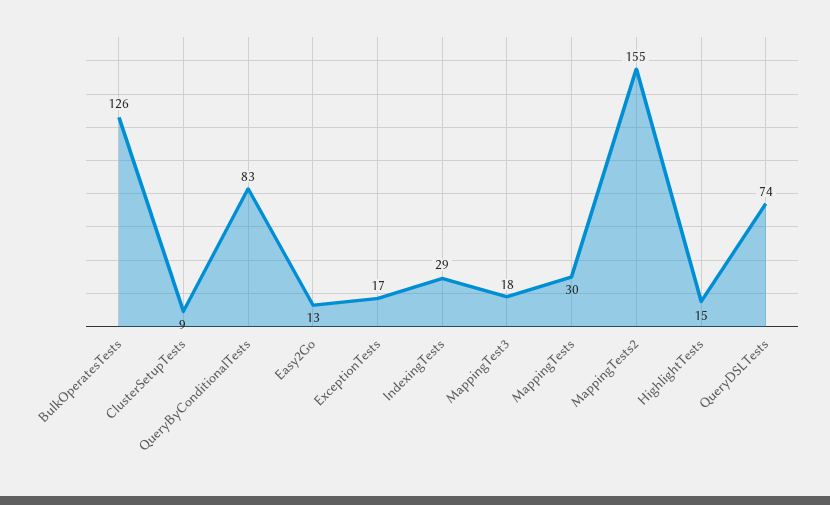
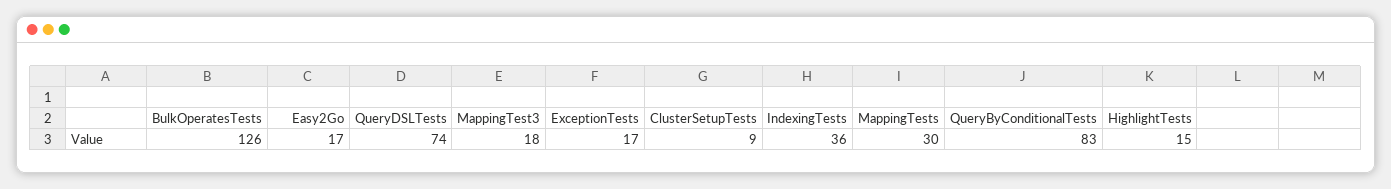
Easy2Go: 13 -> 17
IndexingTests: 29 -> 36
MappingTests2: 155 -> none

